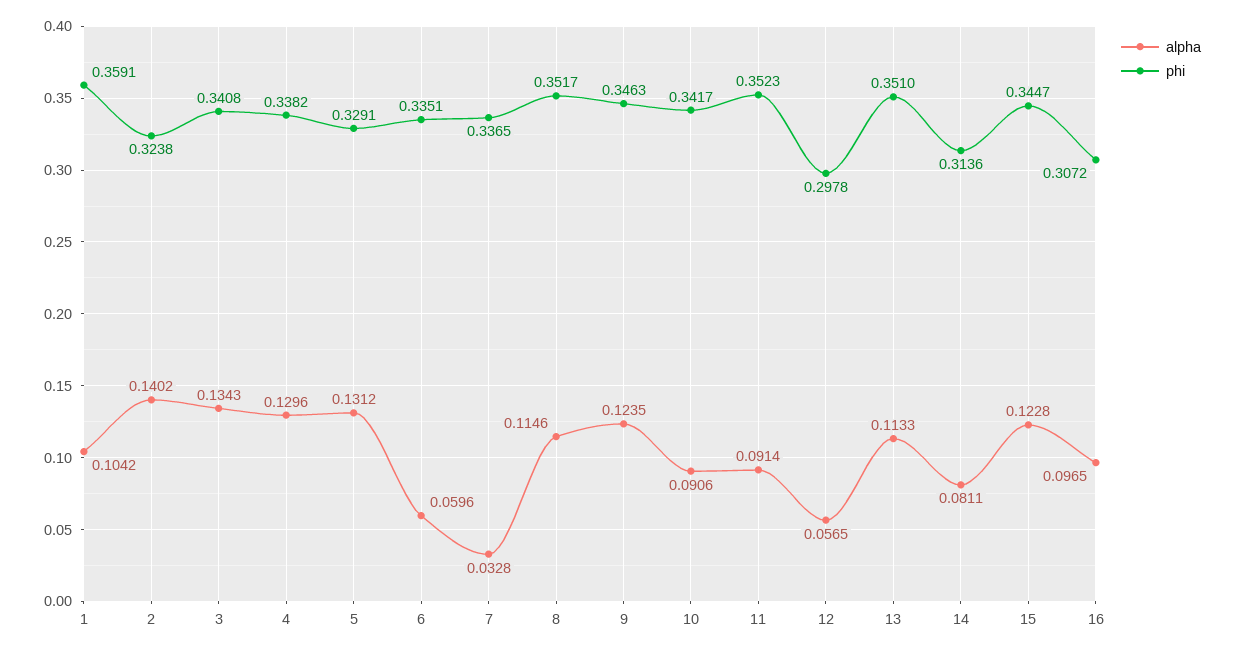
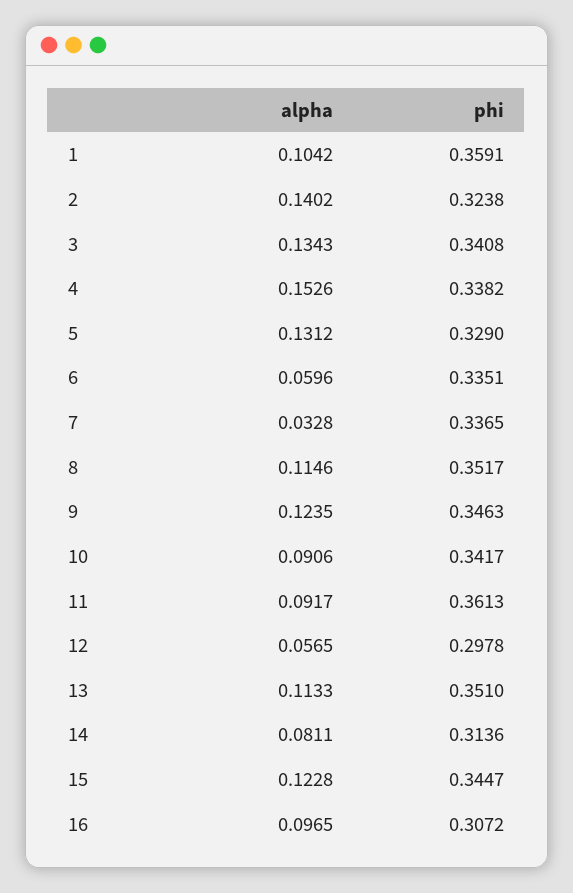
alpha, 4: 0.1296 -> 0.1526
phi, 5: 0.3291 -> 0.329
alpha, 11: 0.0914 -> 0.0917
phi, 11: 0.3523 -> 0.3613

